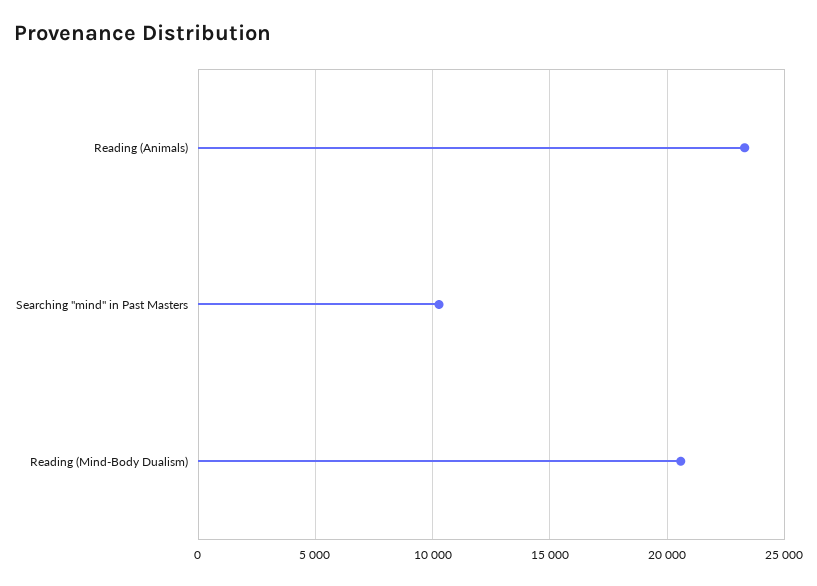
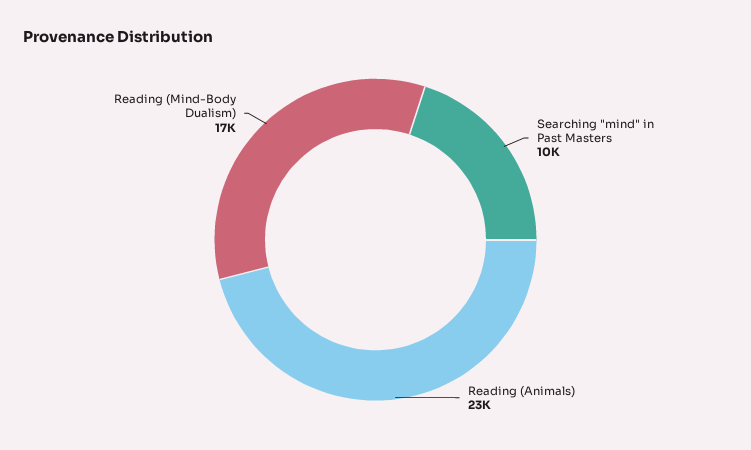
Reading (Mind-Body Dualism): 20500 -> 17000

